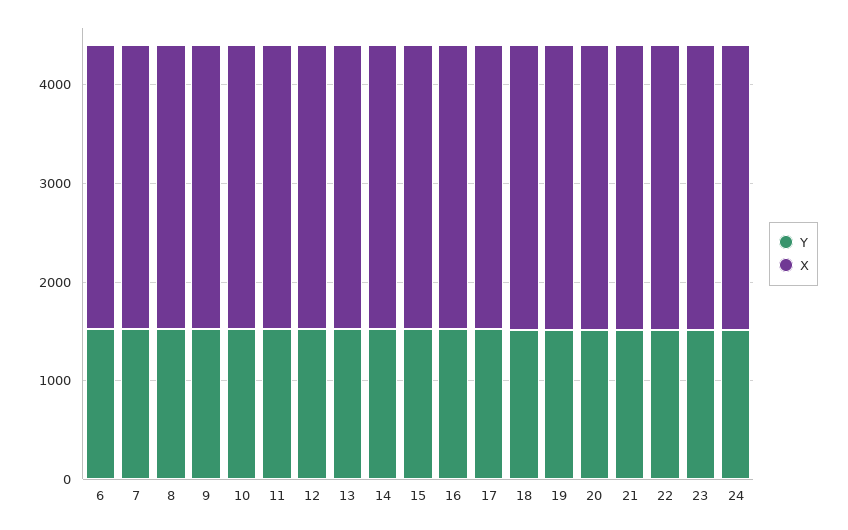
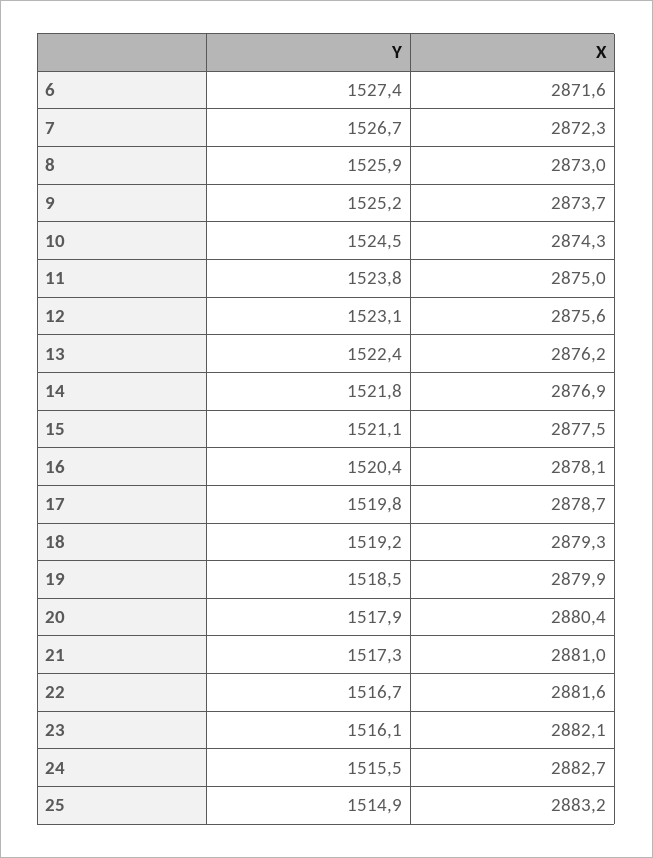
Y, 25: none -> 1514.9
X, 25: none -> 2883.2

